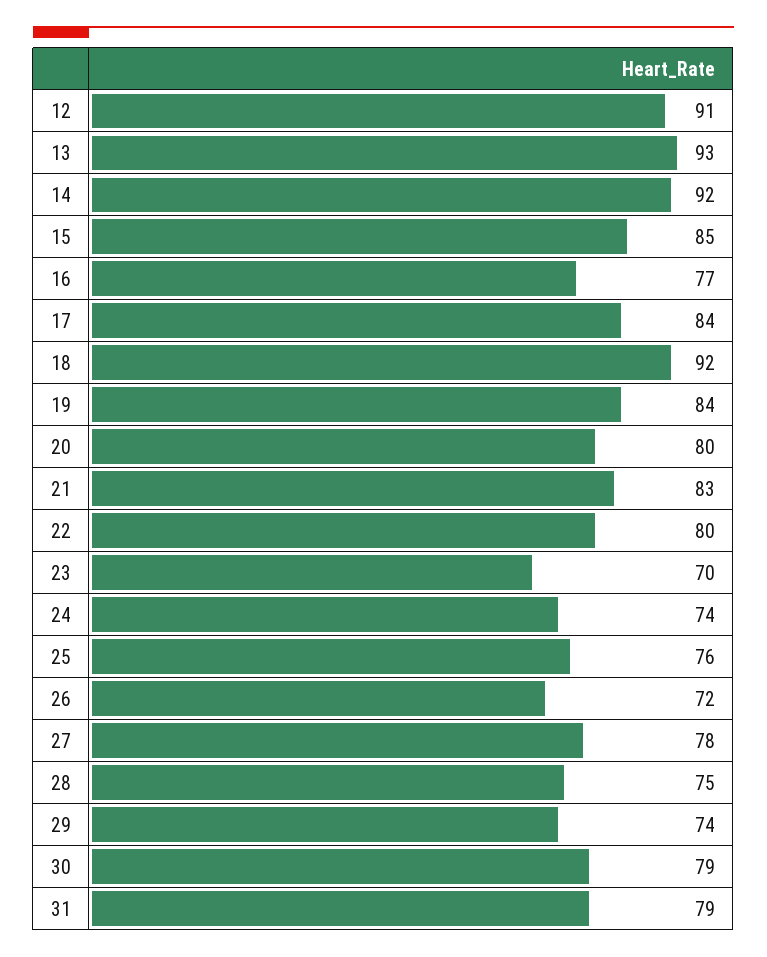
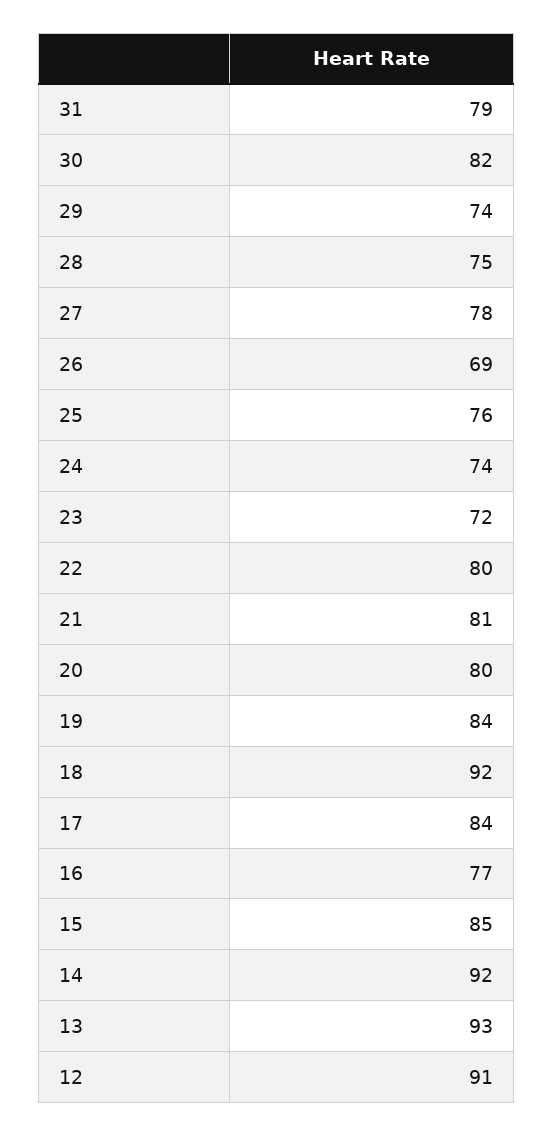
21: 83 -> 81
23: 70 -> 72
26: 72 -> 69
30: 79 -> 82

